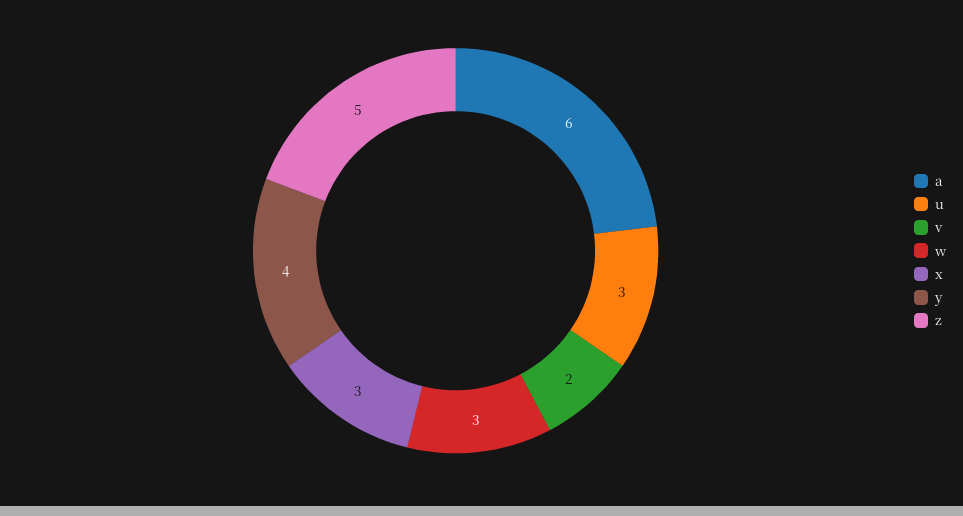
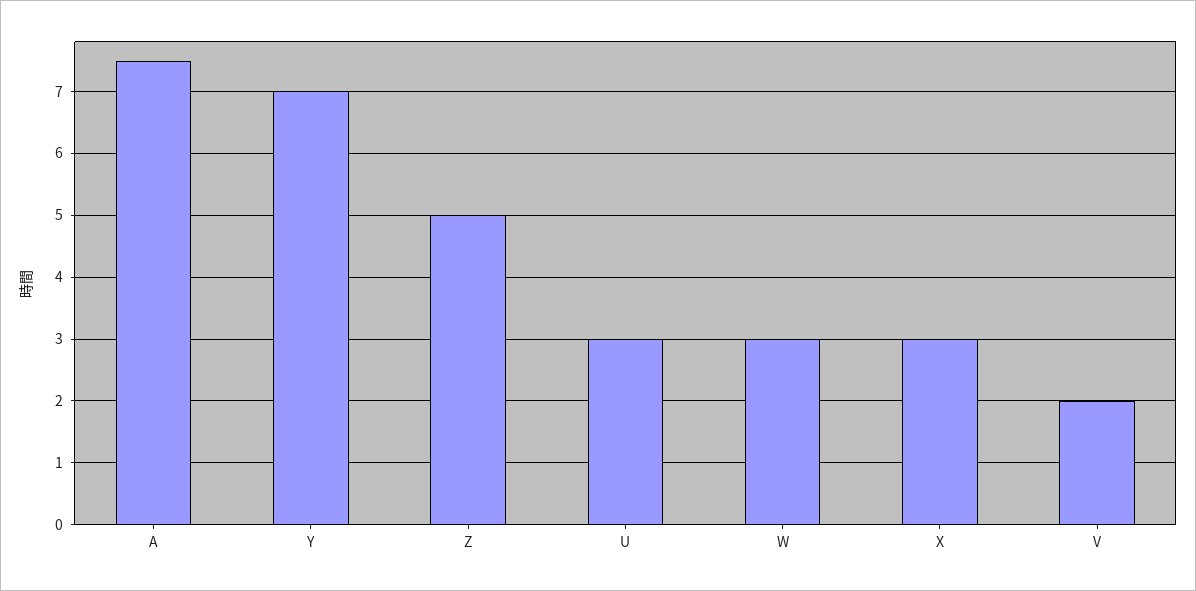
a: 6 -> 7.5
y: 4 -> 7

